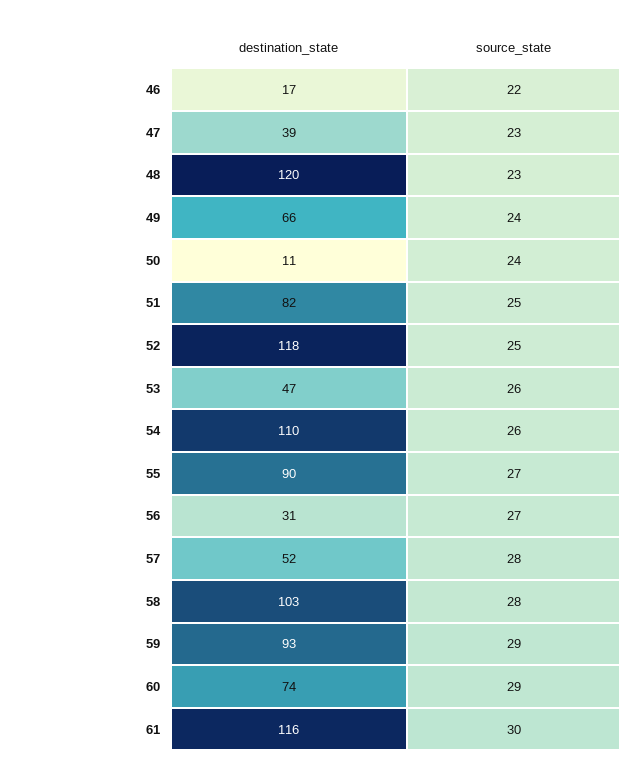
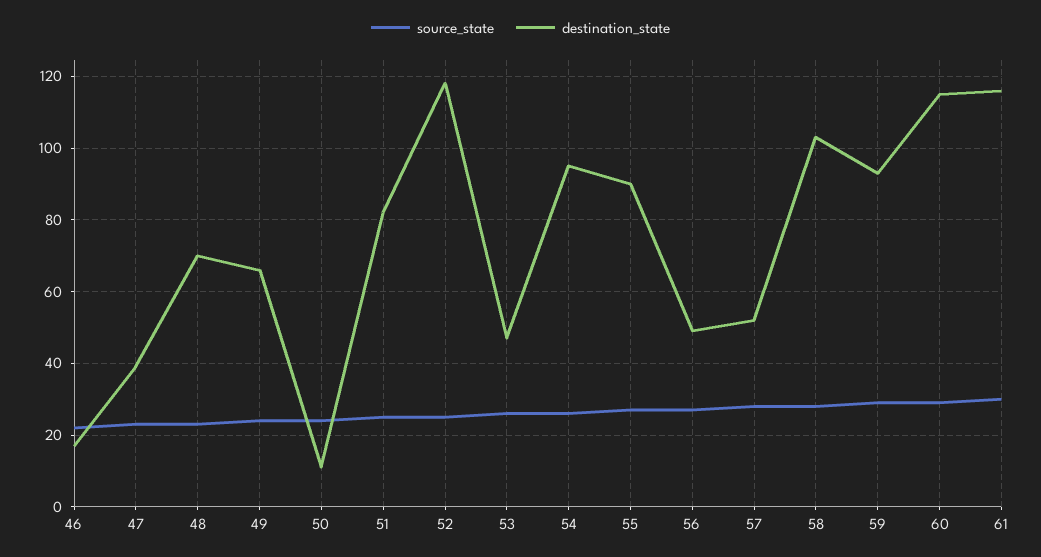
destination_state, 48: 120 -> 70
destination_state, 54: 110 -> 95
destination_state, 56: 31 -> 50
destination_state, 60: 74 -> 115

